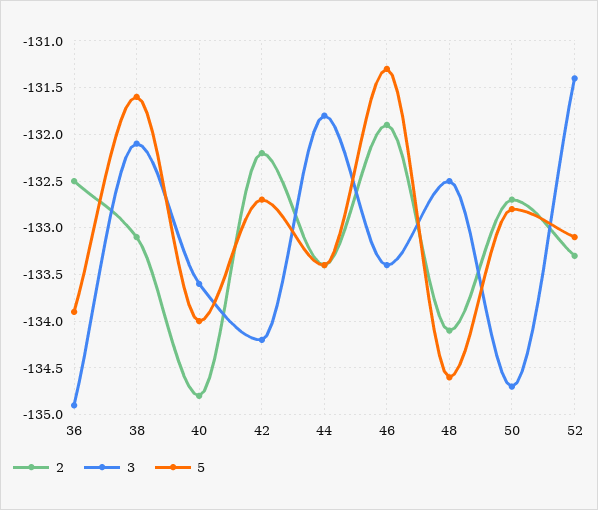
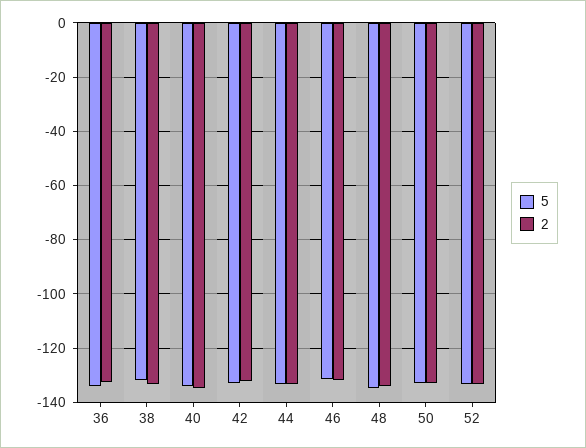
3, 36: -134.9 -> none
3, 38: -132.1 -> none
3, 40: -133.6 -> none
3, 42: -134.2 -> none
3, 44: -131.8 -> none
3, 46: -133.4 -> none
3, 48: -132.5 -> none
3, 50: -134.7 -> none
3, 52: -131.4 -> none

